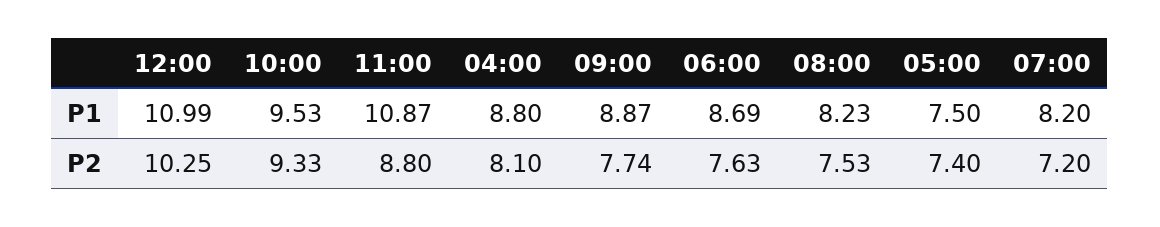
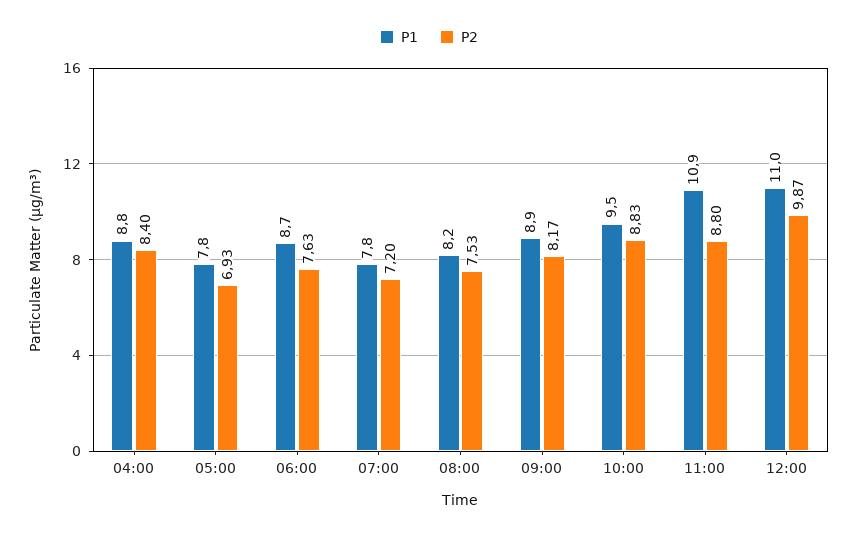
P1, 05:00: 7.5 -> 7.8
P1, 07:00: 8.2 -> 7.8
P2, 12:00: 10.25 -> 9.87
P2, 10:00: 9.33 -> 8.83
P2, 04:00: 8.1 -> 8.4
P2, 09:00: 7.74 -> 8.17
P2, 05:00: 7.4 -> 6.93

